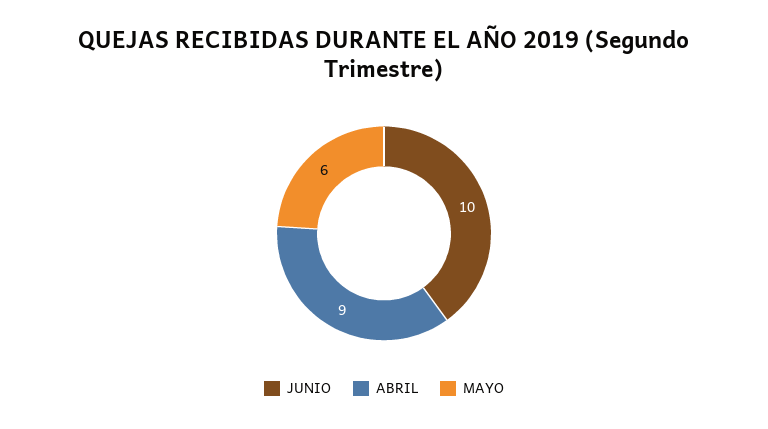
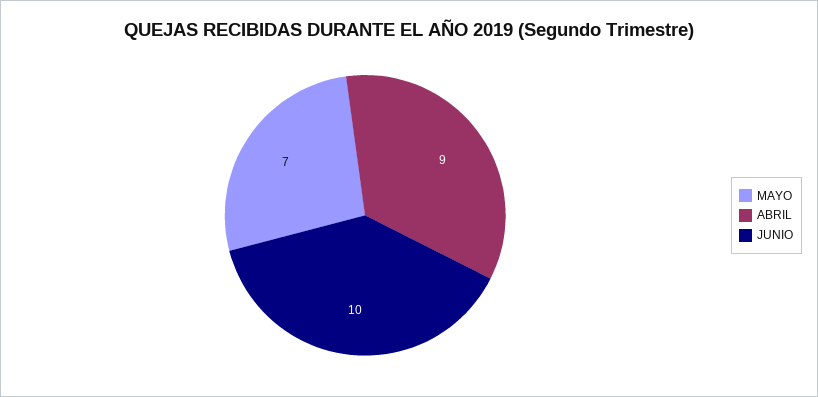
MAYO: 6 -> 7

